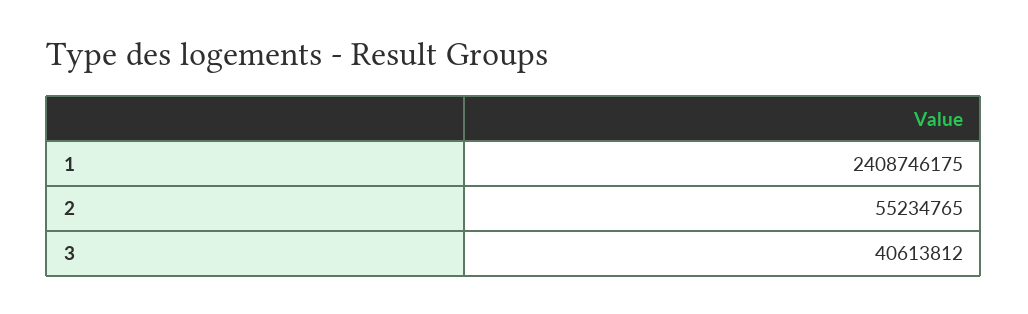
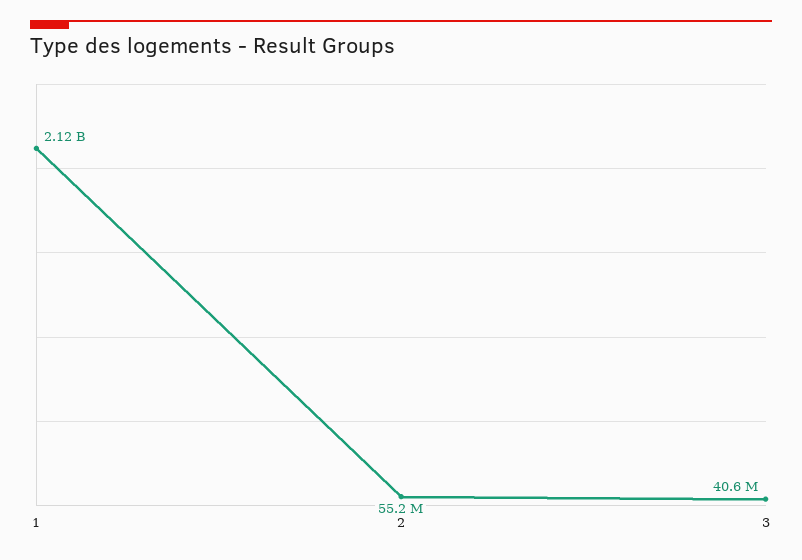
1: 2408746175 -> 2120000000

